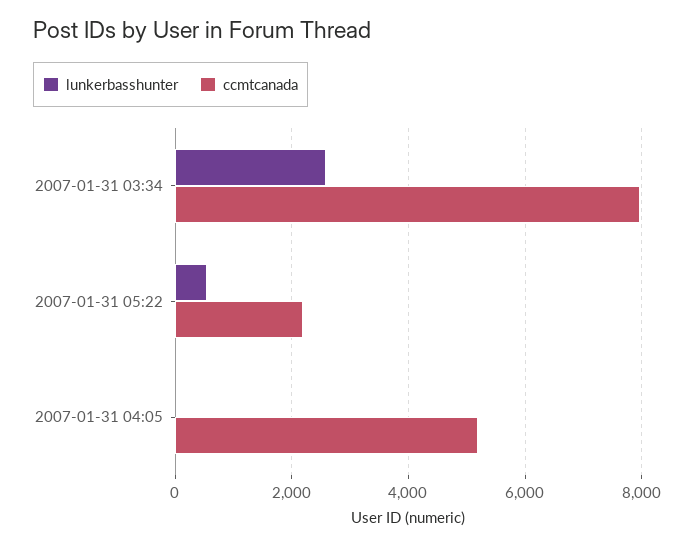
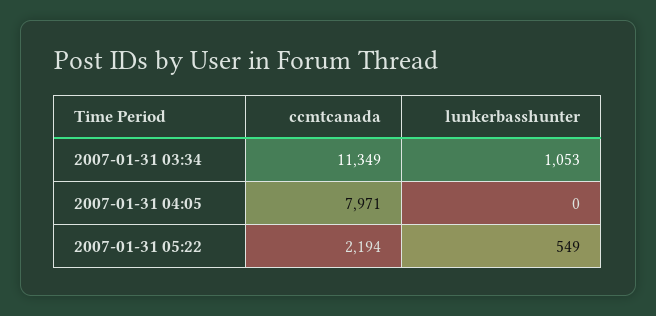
lunkerbasshunter, 2007-01-31 03:34: 2600 -> 1053
ccmtcanada, 2007-01-31 03:34: 8000 -> 11349
ccmtcanada, 2007-01-31 04:05: 5200 -> 7971

